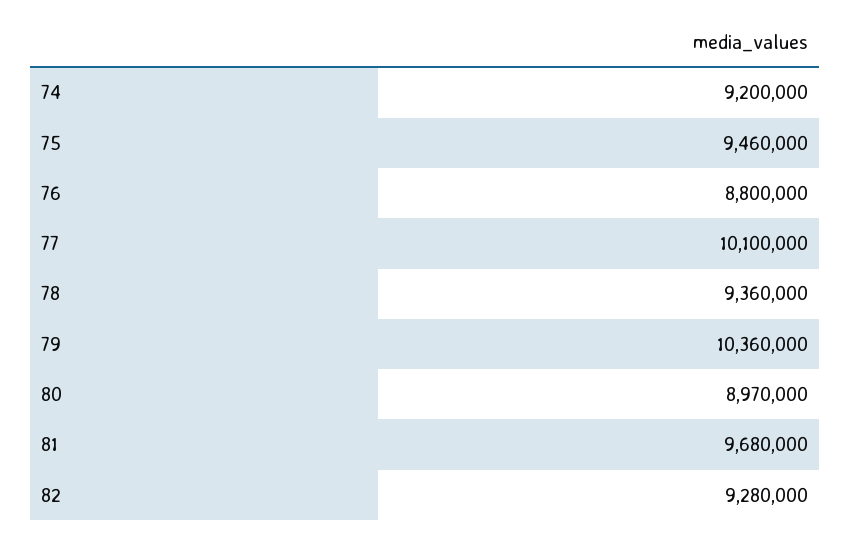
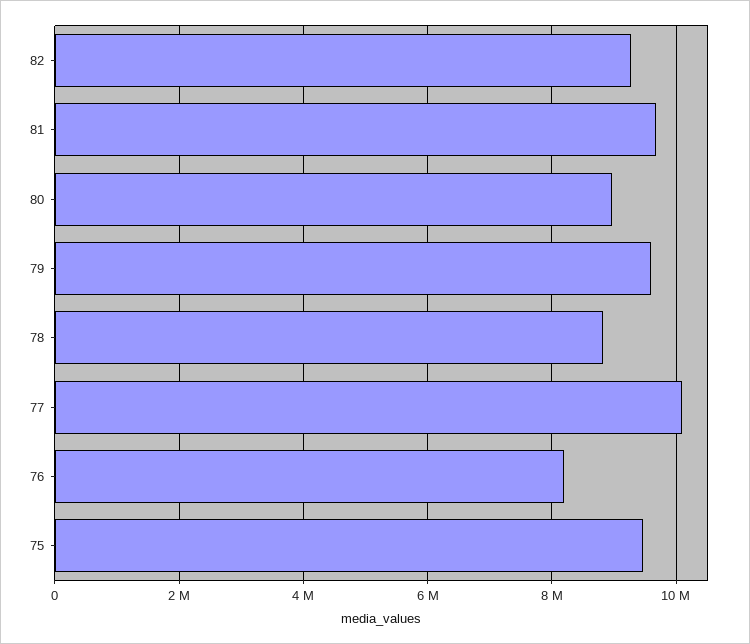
74: 9200000 -> none
76: 8800000 -> 8200000
78: 9360000 -> 8800000
79: 10360000 -> 9600000

